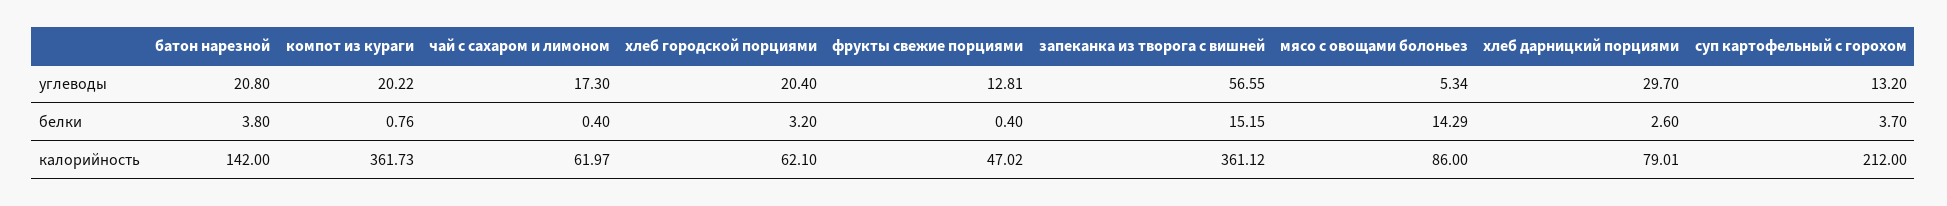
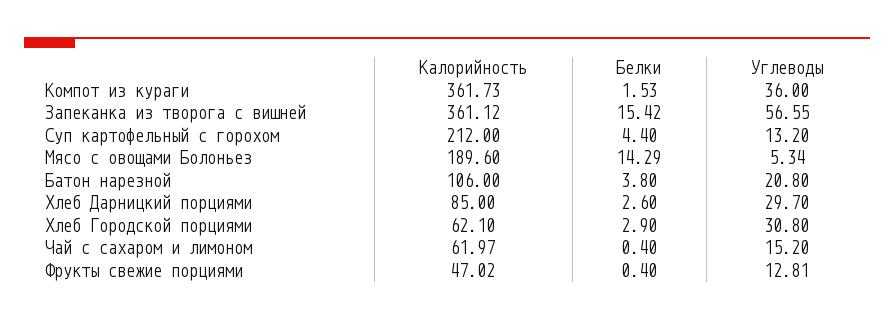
компот из кураги, углеводы: 20.22 -> 36
чай с сахаром и лимоном, углеводы: 17.3 -> 15.2
хлеб городской порциями, углеводы: 20.4 -> 30.8
компот из кураги, белки: 0.76 -> 1.53
хлеб городской порциями, белки: 3.2 -> 2.9
запеканка из творога с вишней, белки: 15.15 -> 15.42
суп картофельный с горохом, белки: 3.7 -> 4.4
батон нарезной, калорийность: 142 -> 106
мясо с овощами болоньез, калорийность: 86 -> 189.6
хлеб дарницкий порциями, калорийность: 79.01 -> 85

